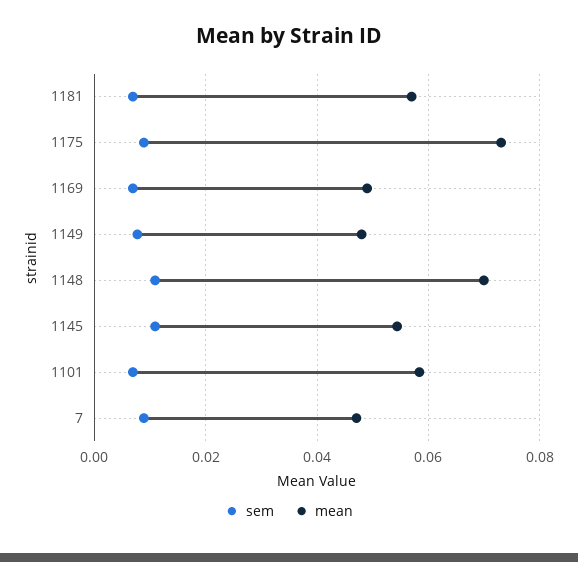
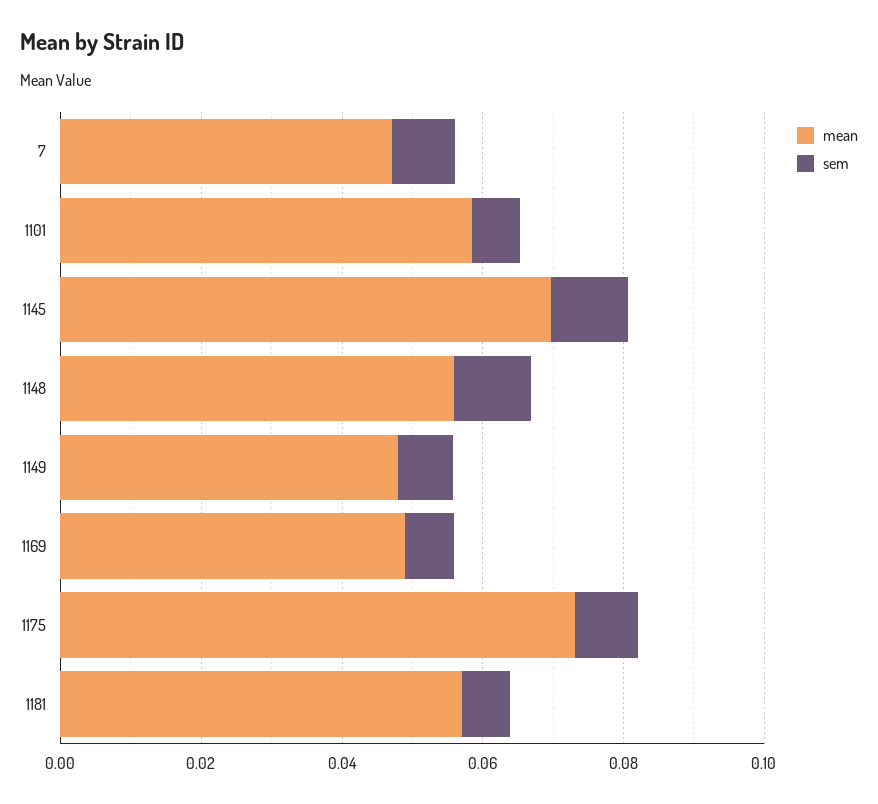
mean, 1148: 0.07 -> 0.055
mean, 1145: 0.054 -> 0.07

